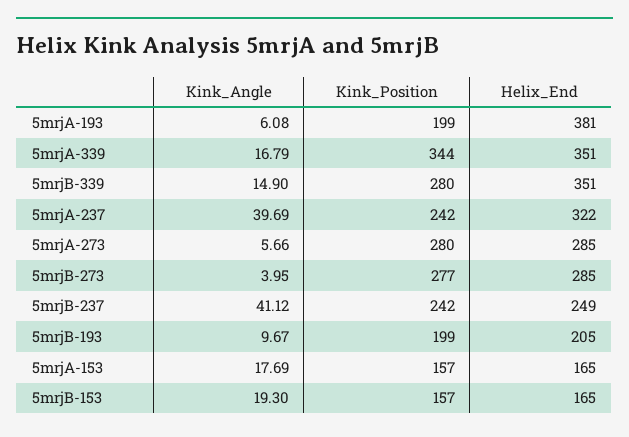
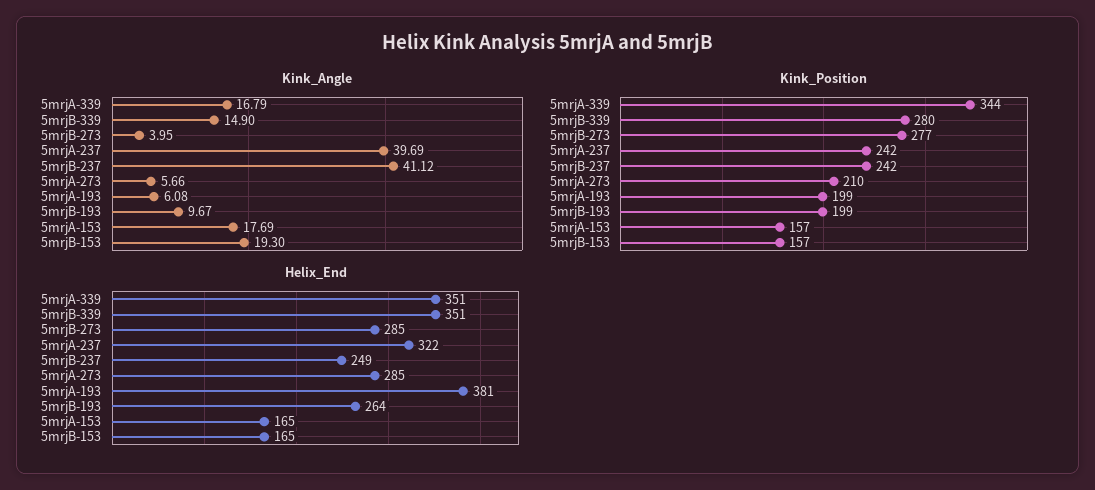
Kink_Position, 5mrjA-273: 280 -> 210
Helix_End, 5mrjB-193: 205 -> 264

